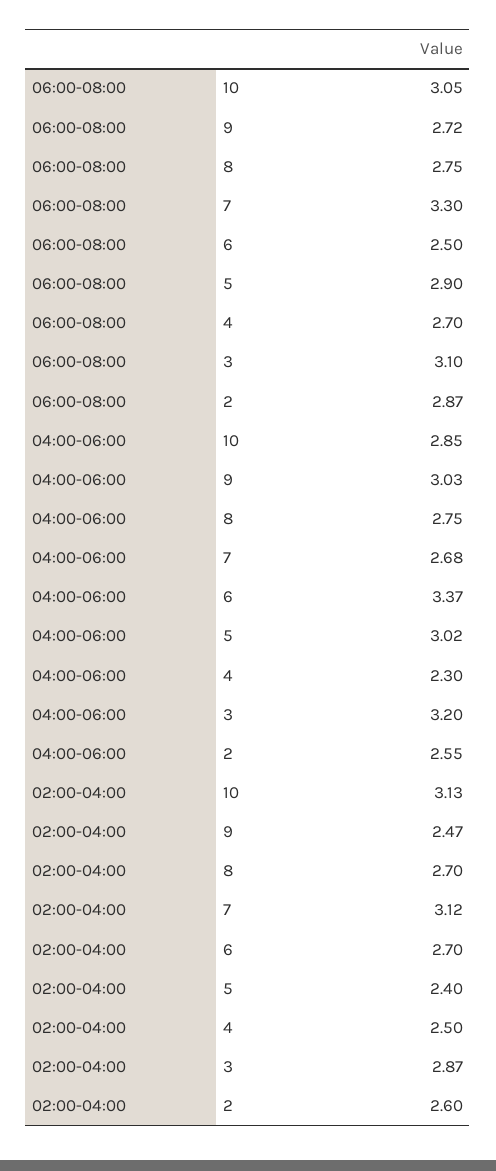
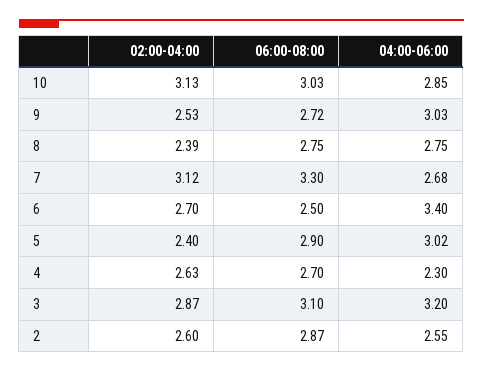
06:00-08:00, 10: 3.05 -> 3.03
04:00-06:00, 6: 3.37 -> 3.4
02:00-04:00, 9: 2.47 -> 2.53
02:00-04:00, 8: 2.7 -> 2.39
02:00-04:00, 4: 2.5 -> 2.63

